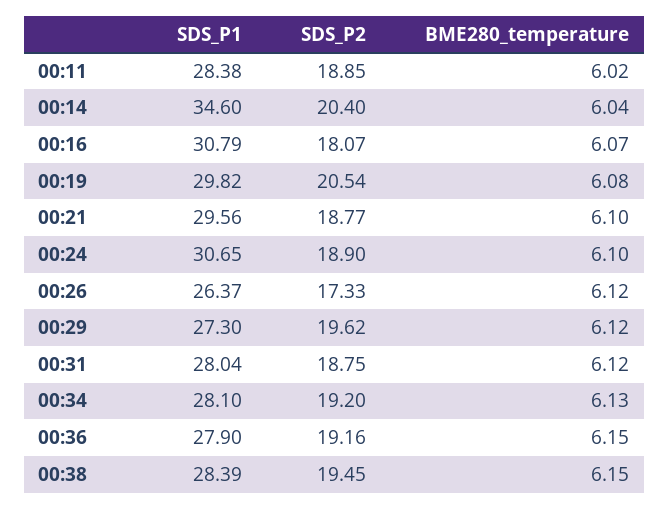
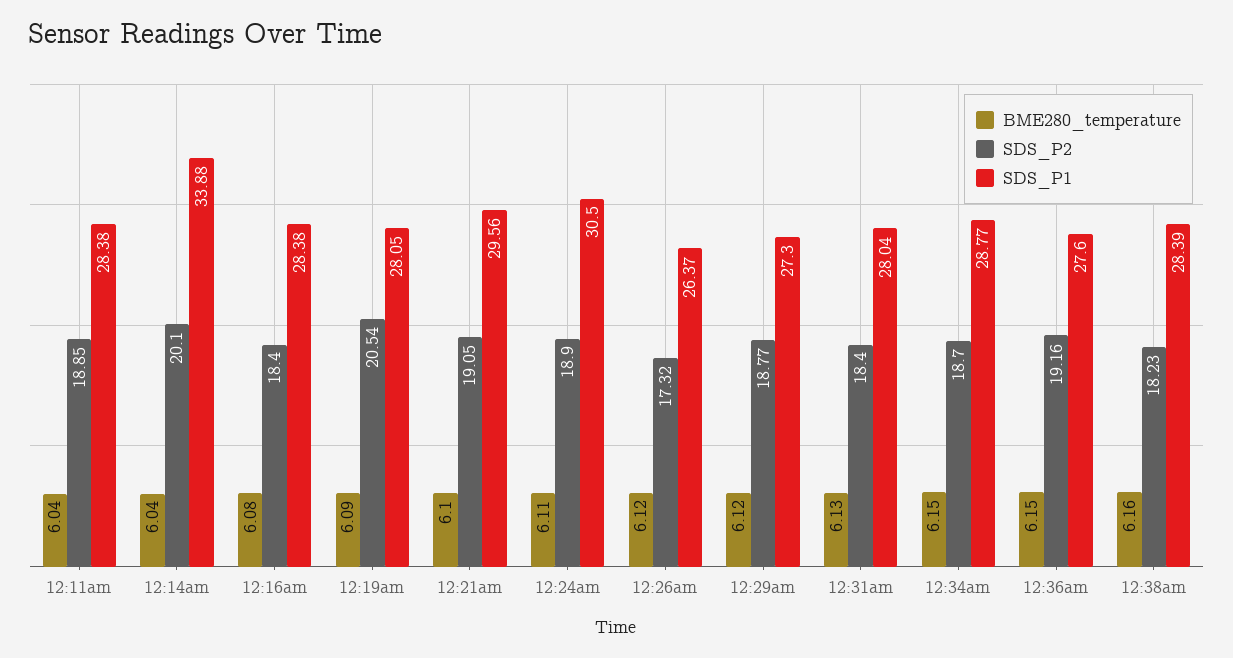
BME280_temperature, 00:11: 6.02 -> 6.04
SDS_P1, 00:14: 34.6 -> 33.88
SDS_P2, 00:14: 20.4 -> 20.1
SDS_P1, 00:16: 30.79 -> 28.38
SDS_P2, 00:16: 18.07 -> 18.4
BME280_temperature, 00:16: 6.07 -> 6.08
SDS_P1, 00:19: 29.82 -> 28.05
BME280_temperature, 00:19: 6.08 -> 6.09
SDS_P2, 00:21: 18.77 -> 19.05
SDS_P1, 00:24: 30.65 -> 30.5
BME280_temperature, 00:24: 6.1 -> 6.11
SDS_P2, 00:26: 17.33 -> 17.32
SDS_P2, 00:29: 19.62 -> 18.77
SDS_P2, 00:31: 18.75 -> 18.4
BME280_temperature, 00:31: 6.12 -> 6.13
SDS_P1, 00:34: 28.1 -> 28.77
SDS_P2, 00:34: 19.2 -> 18.7
BME280_temperature, 00:34: 6.13 -> 6.15
SDS_P1, 00:36: 27.9 -> 27.6
SDS_P2, 00:38: 19.45 -> 18.23
BME280_temperature, 00:38: 6.15 -> 6.16

